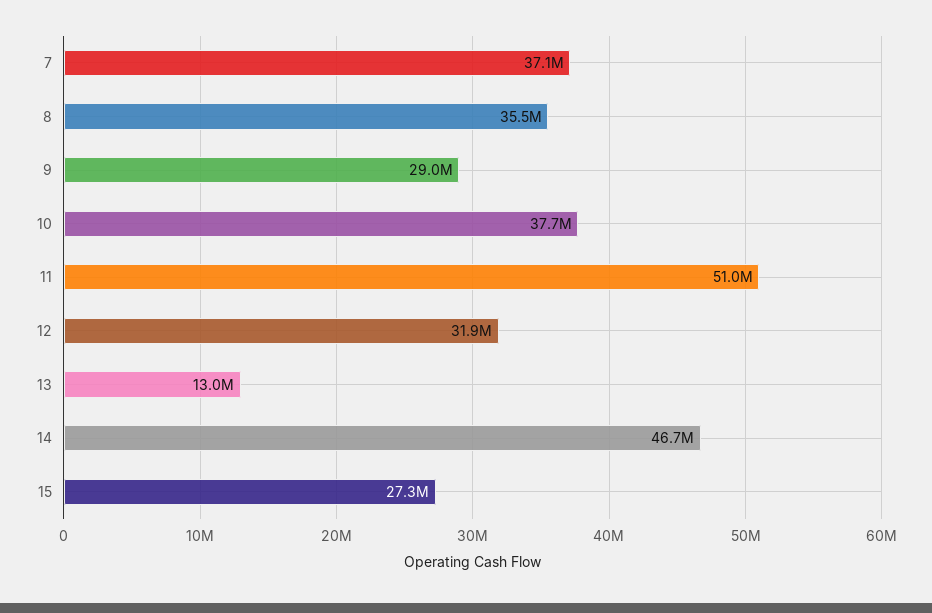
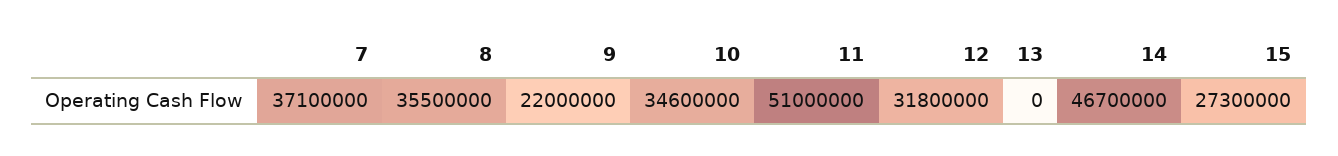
9: 29000000 -> 22000000
10: 37700000 -> 34600000
12: 31900000 -> 31800000
13: 13000000 -> 0

